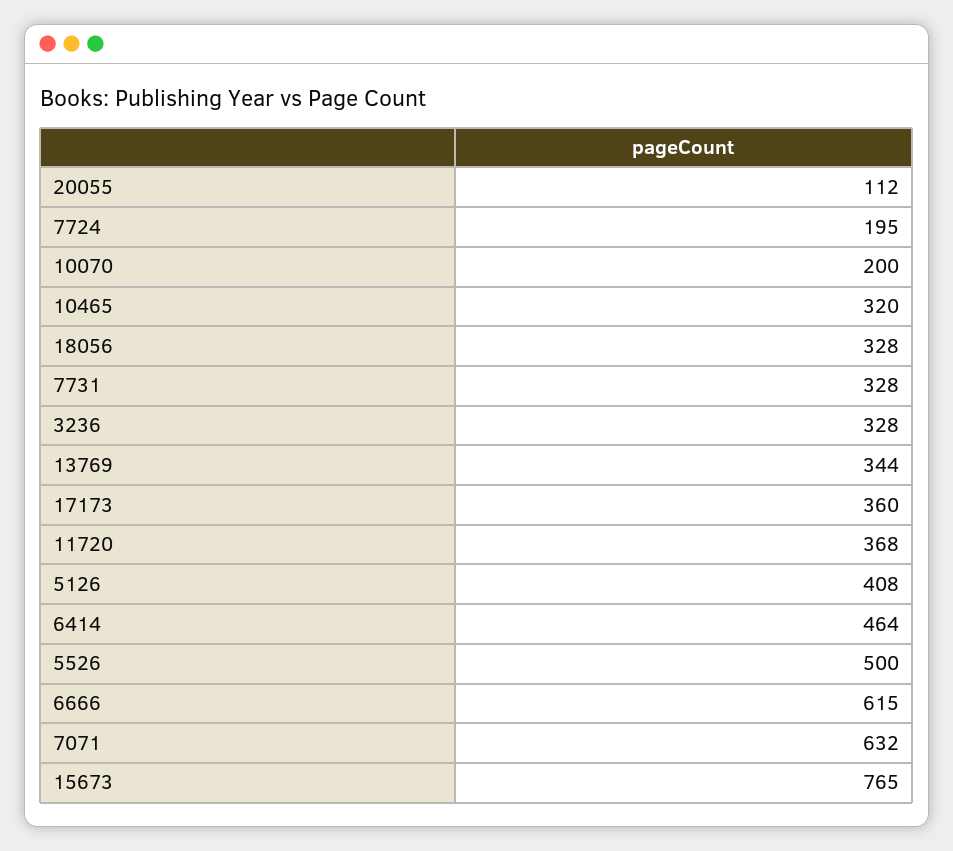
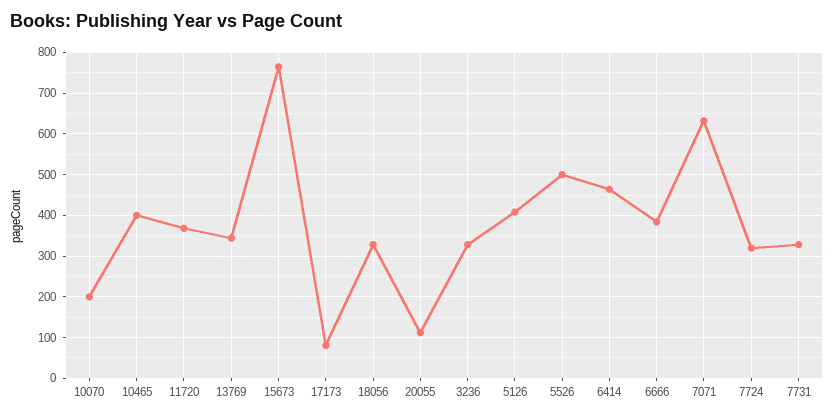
7724: 195 -> 320
10465: 320 -> 400
17173: 360 -> 80
6666: 615 -> 380

